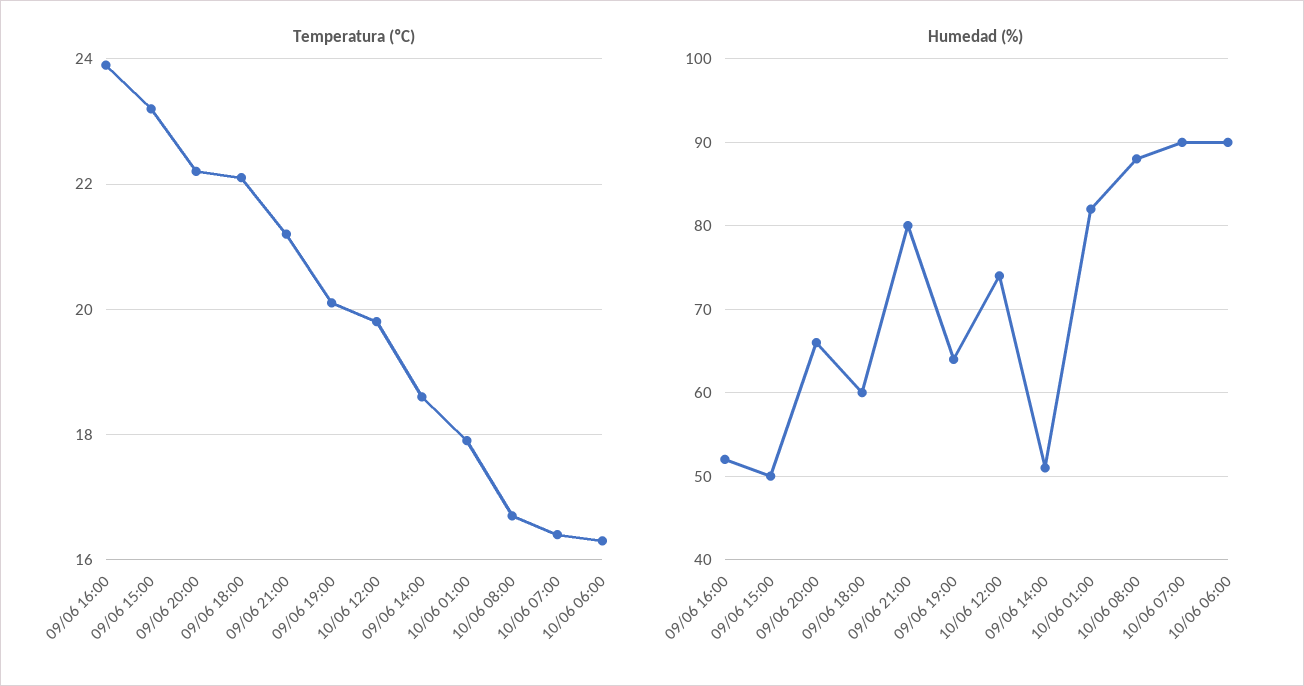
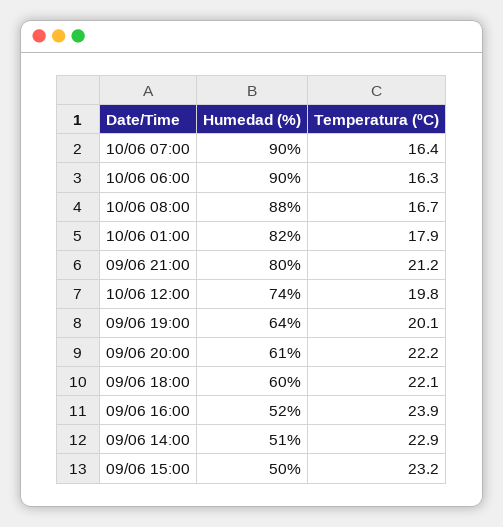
Temperatura (ºC), 09/06 14:00: 18.5 -> 22.9
Humedad (%), 09/06 20:00: 66 -> 61

